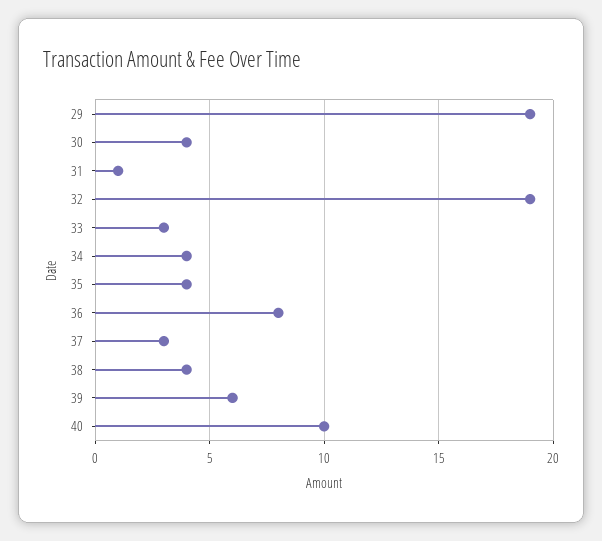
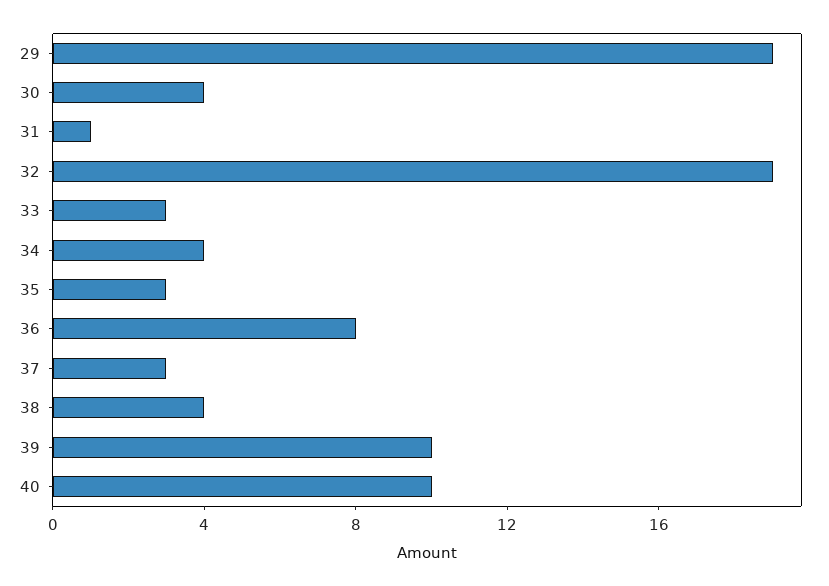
35: 4 -> 3
39: 6 -> 10

